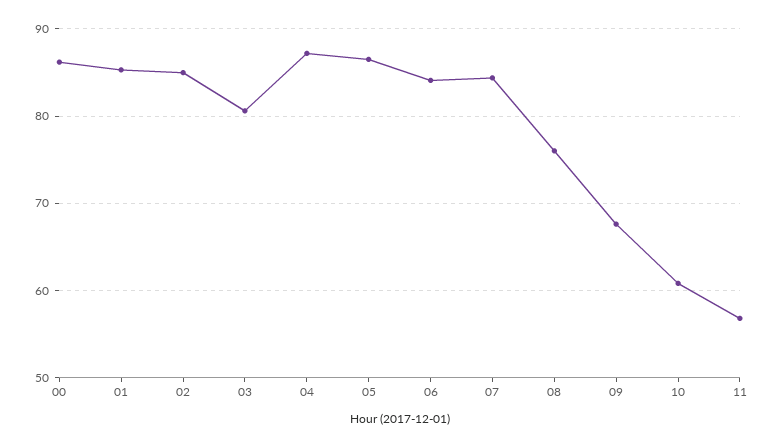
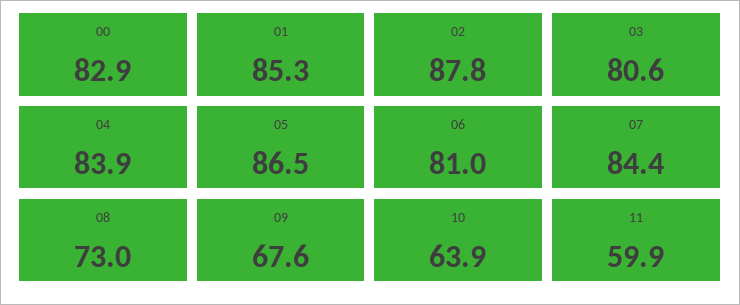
00: 86 -> 82.9
02: 85 -> 87.8
04: 87 -> 83.9
06: 84 -> 81
08: 76 -> 73
10: 61 -> 63.9
11: 57 -> 59.9

